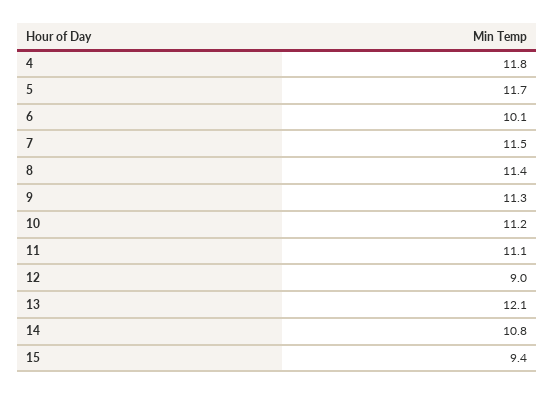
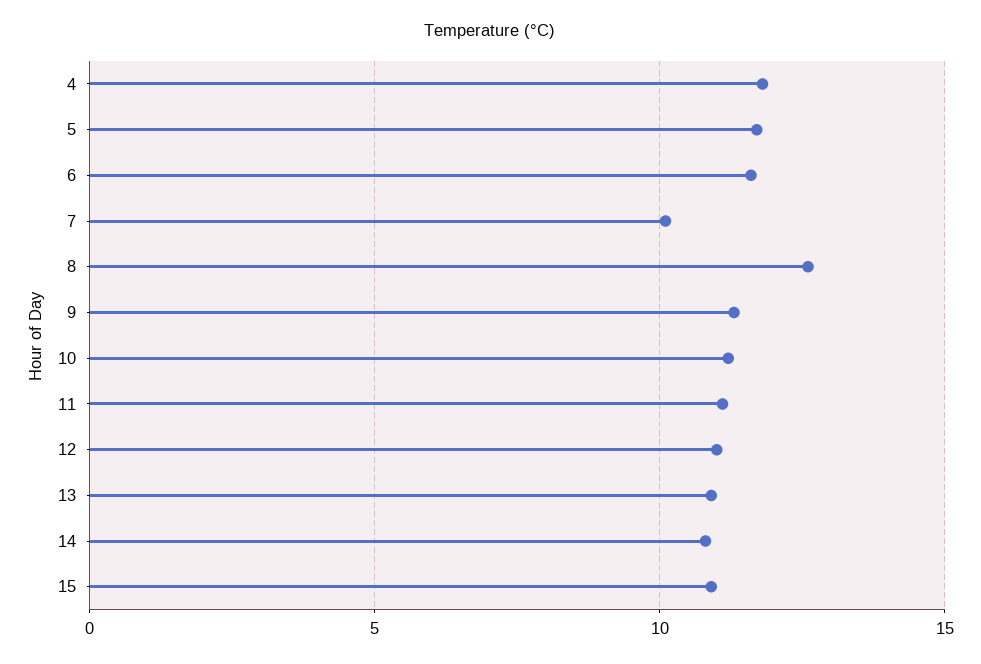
6: 10.1 -> 11.5
7: 11.5 -> 10
8: 11.4 -> 12.5
12: 9 -> 11
13: 12.1 -> 11
15: 9.4 -> 11

